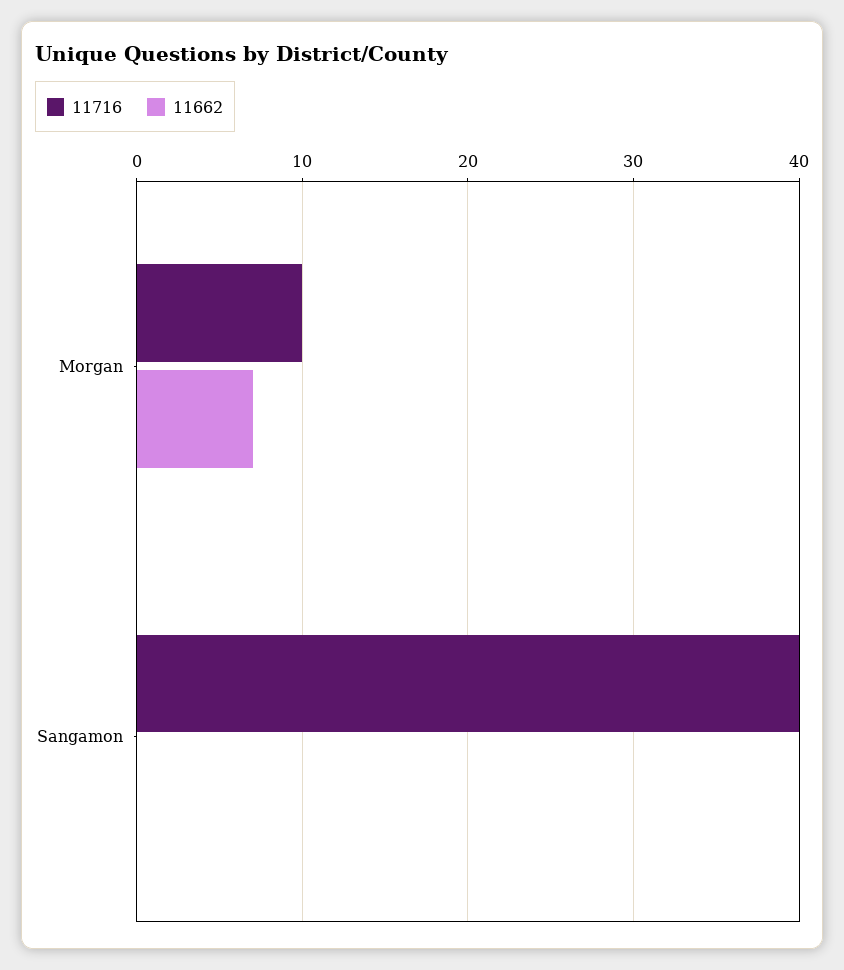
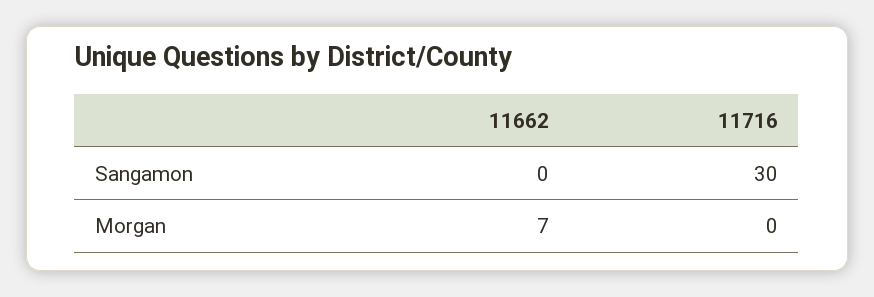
11716, Morgan: 10 -> 0
11716, Sangamon: 40 -> 30

